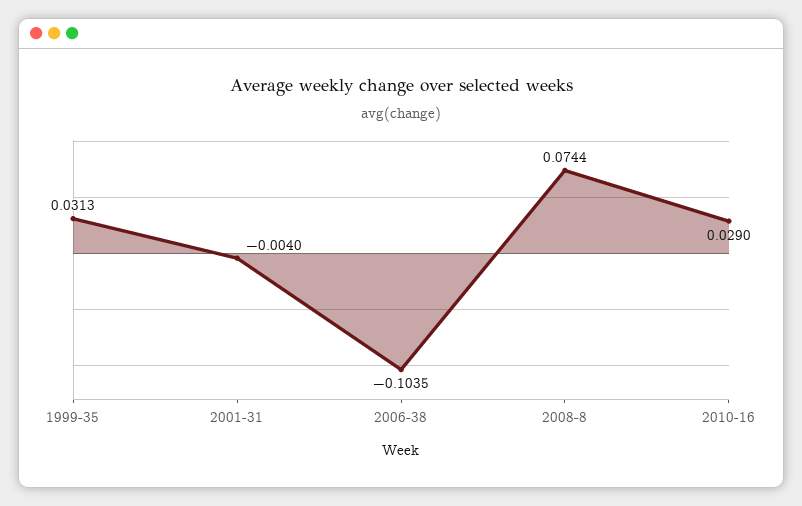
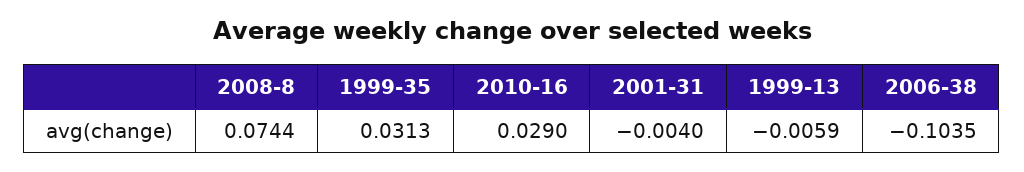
1999-13: none -> -0.0059

